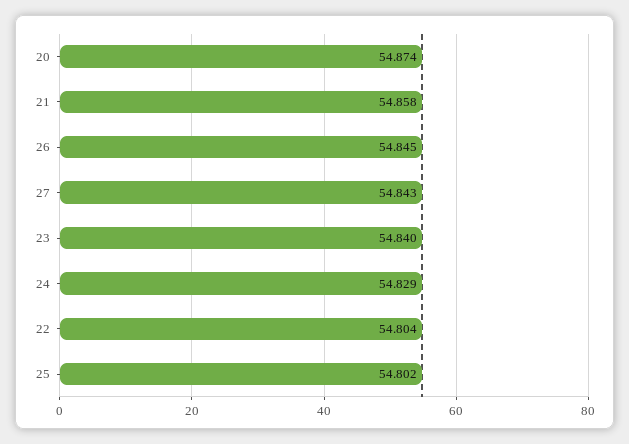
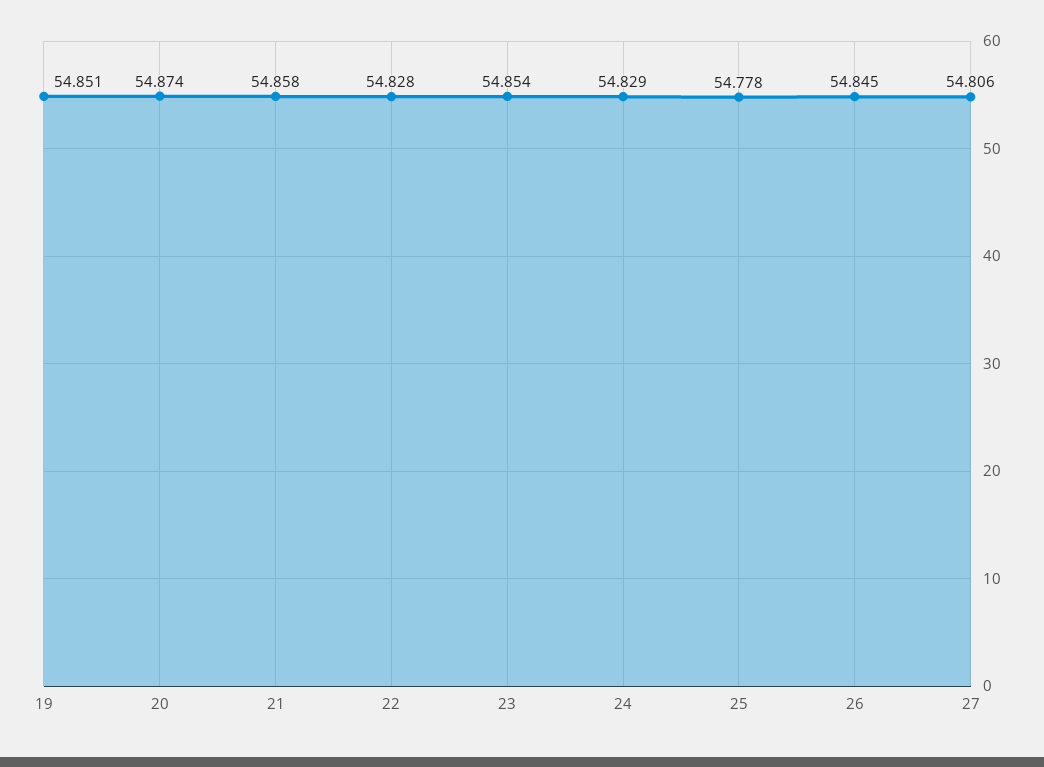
27: 54.843 -> 54.806
23: 54.84 -> 54.854
22: 54.804 -> 54.828
25: 54.802 -> 54.778
19: none -> 54.851

